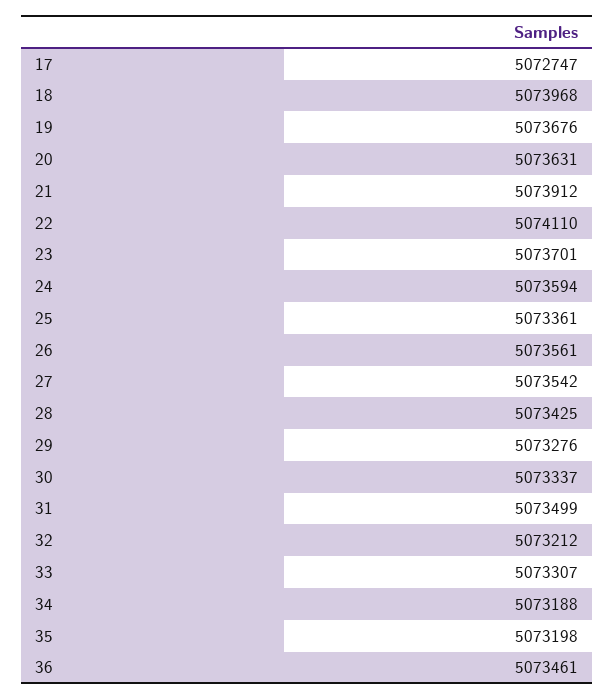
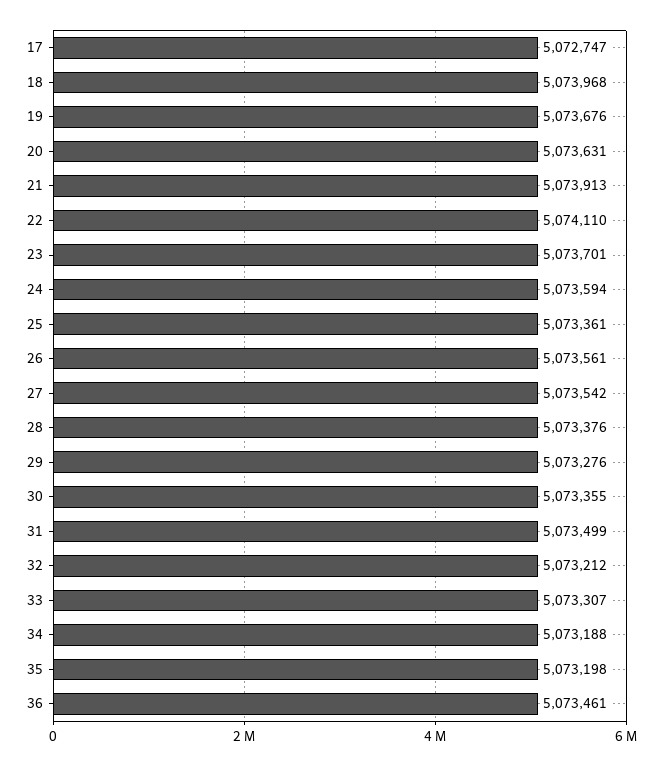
21: 5073912 -> 5073913
28: 5073425 -> 5073376
30: 5073337 -> 5073355

